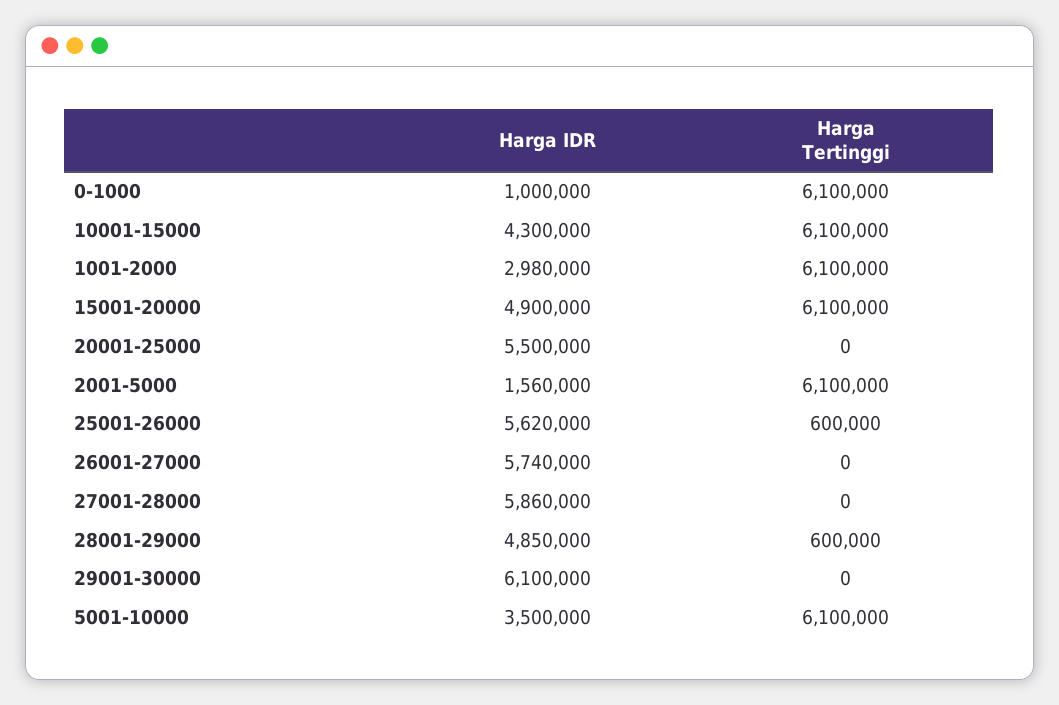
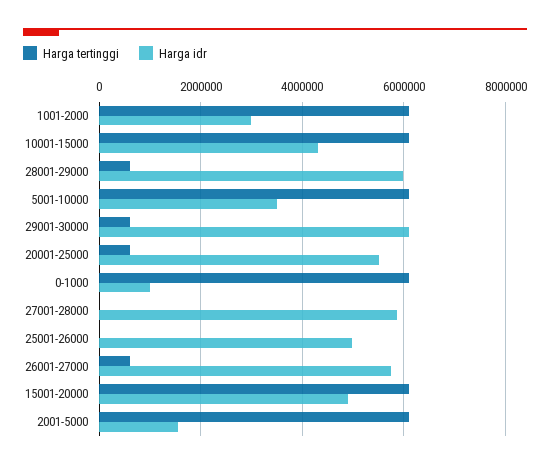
Harga Tertinggi, 20001-25000: 0 -> 600000
Harga IDR, 25001-26000: 5620000 -> 5000000
Harga Tertinggi, 25001-26000: 600000 -> 0
Harga Tertinggi, 26001-27000: 0 -> 600000
Harga IDR, 28001-29000: 4850000 -> 6000000
Harga Tertinggi, 29001-30000: 0 -> 600000

